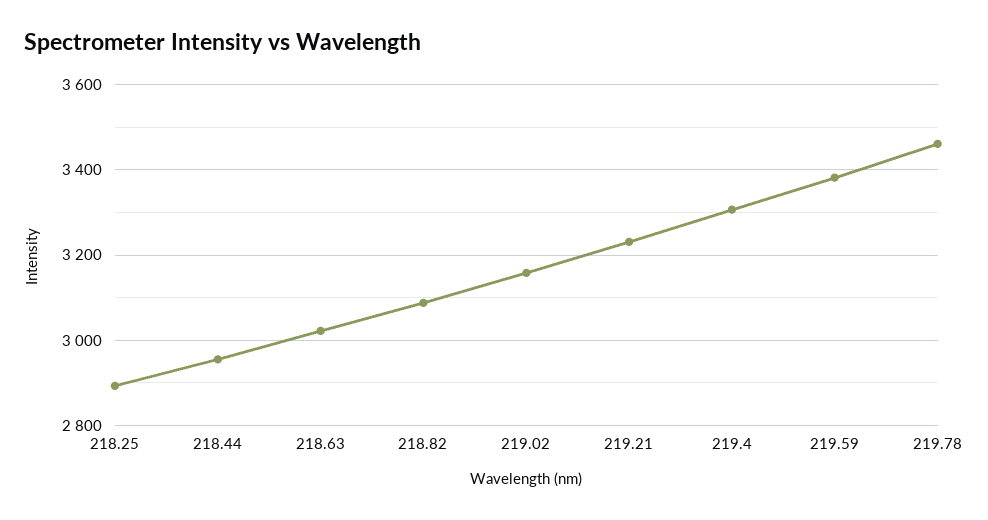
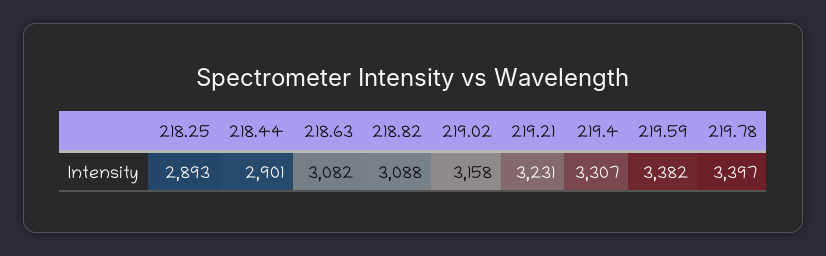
218.44: 2960 -> 2901
218.63: 3020 -> 3082
219.78: 3460 -> 3397

